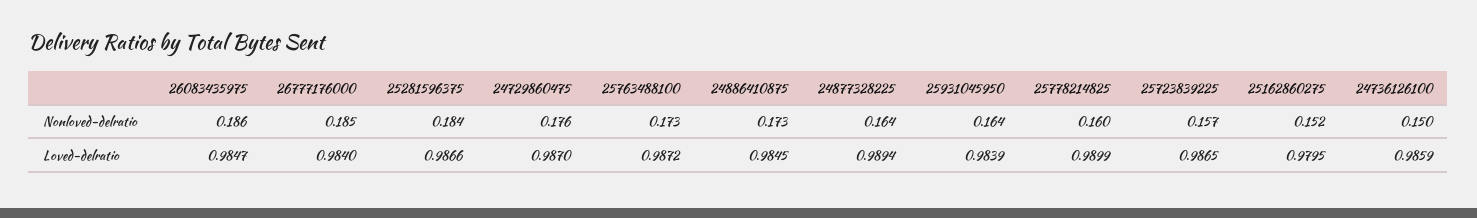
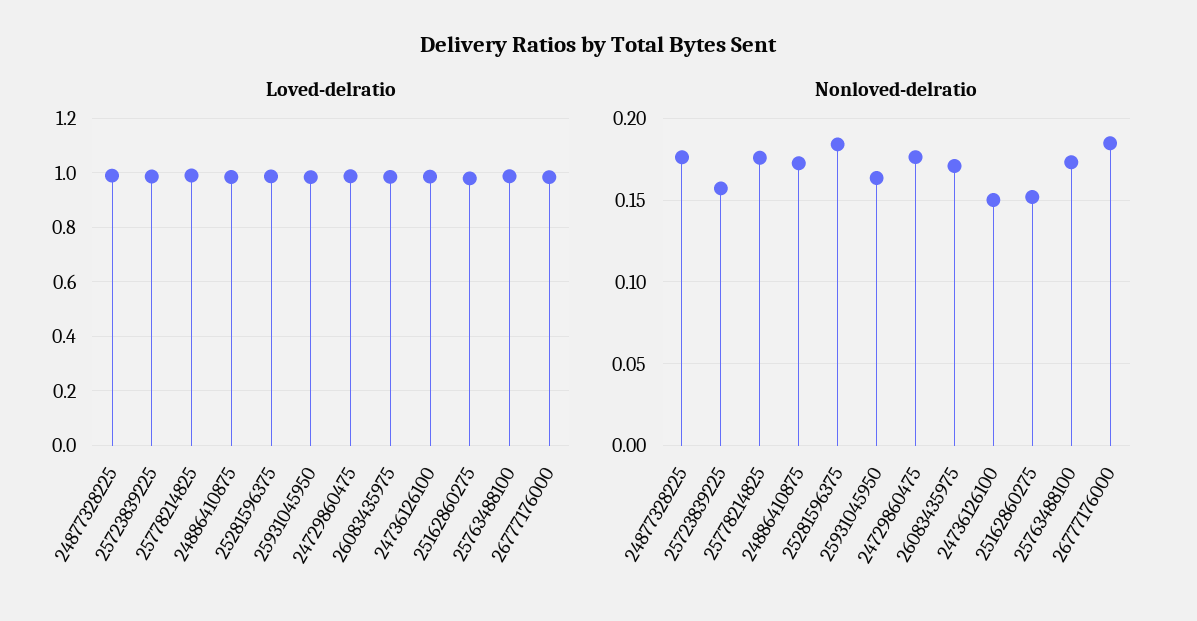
Nonloved-delratio, 26083435975: 0.186 -> 0.17
Nonloved-delratio, 24877328225: 0.164 -> 0.175
Nonloved-delratio, 25778214825: 0.16 -> 0.175

